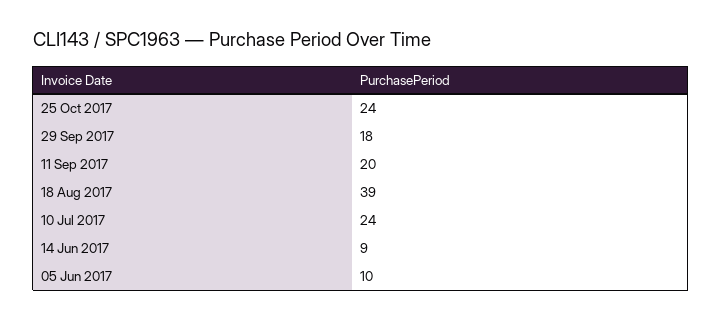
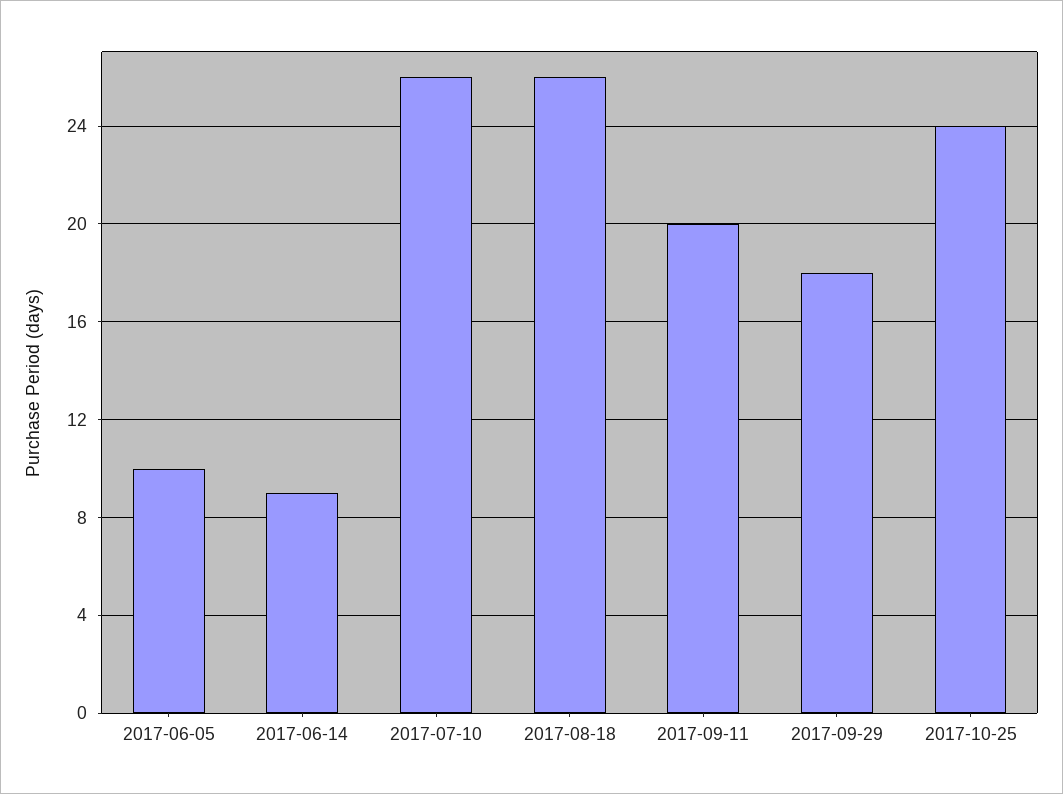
18 Aug 2017: 39 -> 26
10 Jul 2017: 24 -> 26

